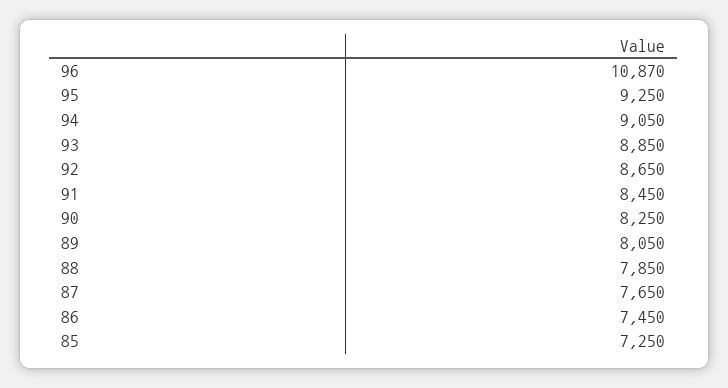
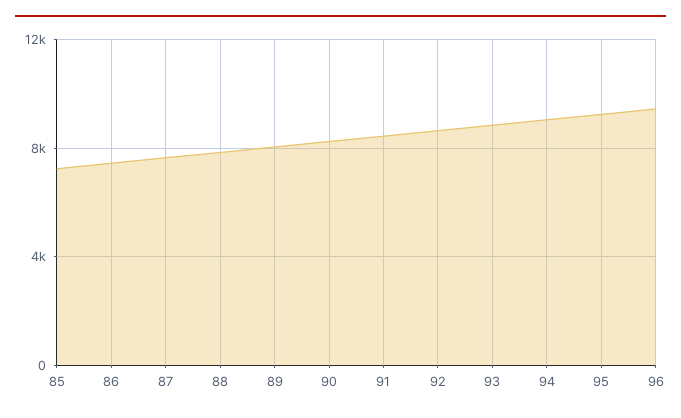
96: 10870 -> 9500

